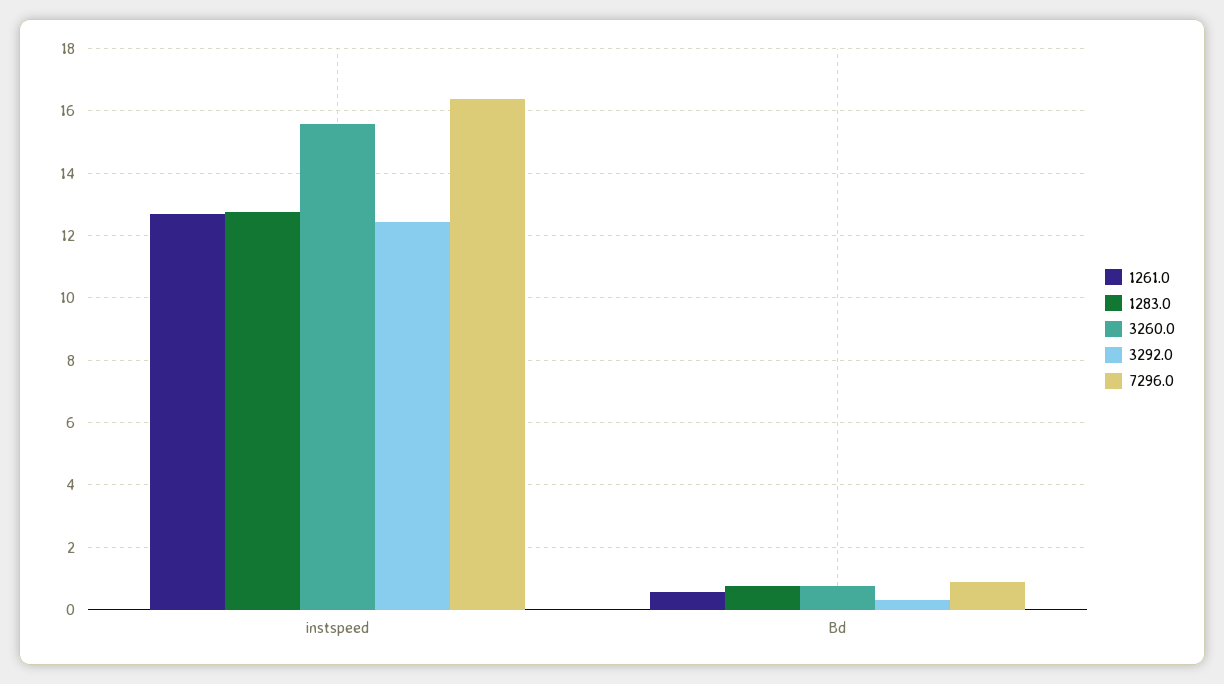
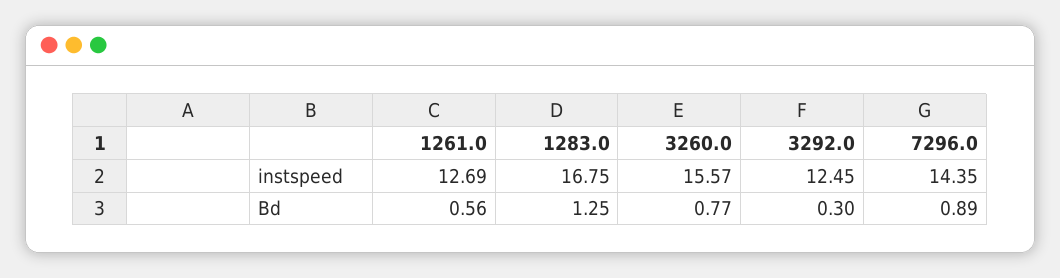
1283.0, instspeed: 12.8 -> 16.75
7296.0, instspeed: 16.4 -> 14.35
1283.0, Bd: 0.8 -> 1.25

